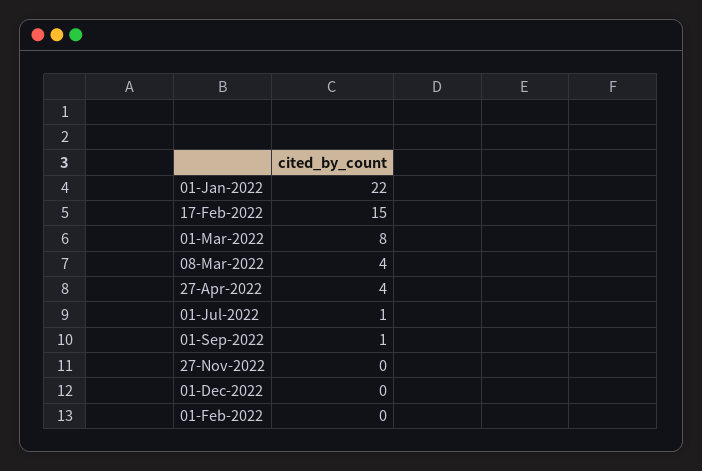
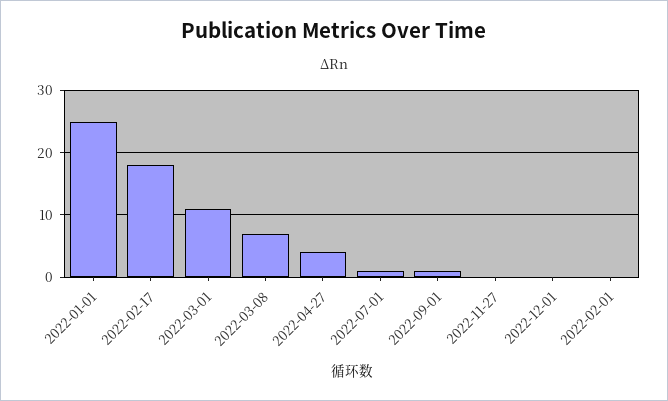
01-Jan-2022: 22 -> 25
17-Feb-2022: 15 -> 18
01-Mar-2022: 8 -> 11
08-Mar-2022: 4 -> 7

